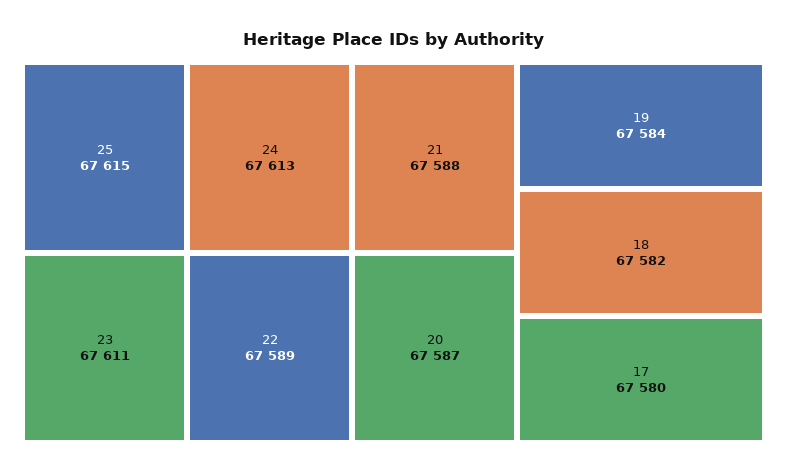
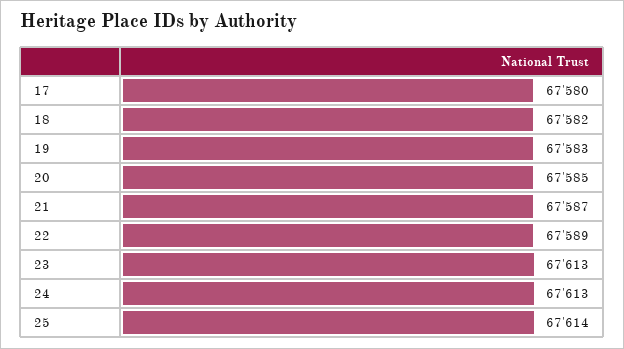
25: 67615 -> 67614
23: 67611 -> 67613
21: 67588 -> 67587
20: 67587 -> 67585
19: 67584 -> 67583

